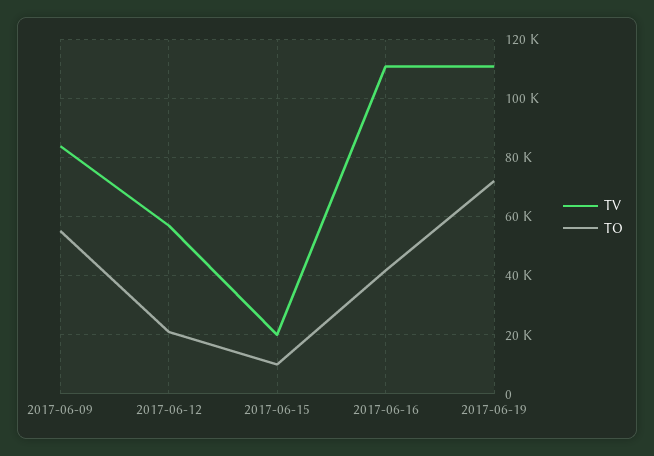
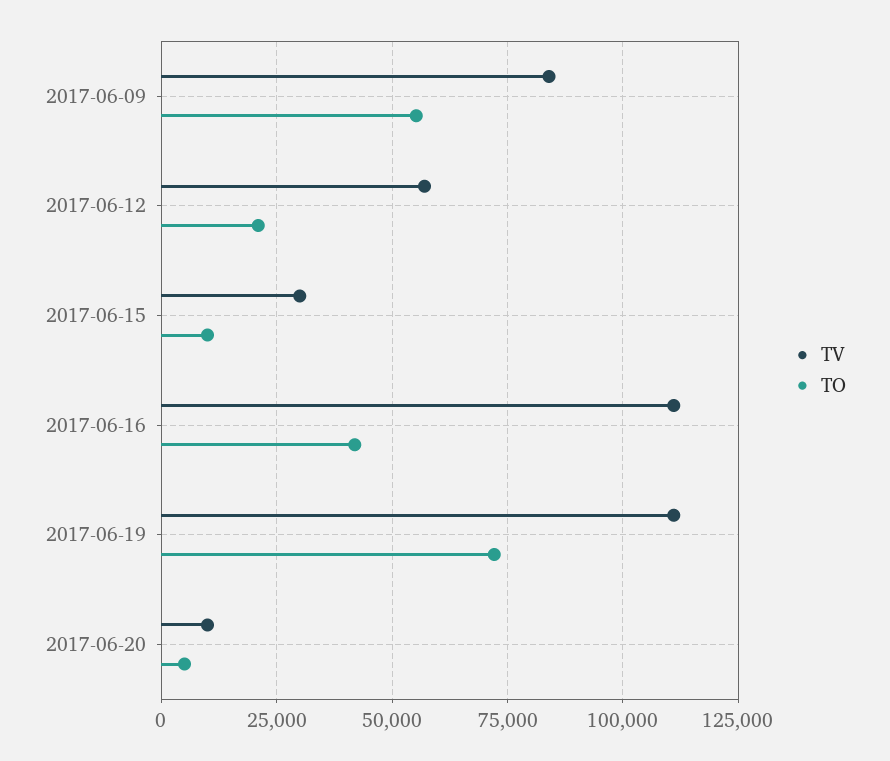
TV, 2017-06-15: 20000 -> 30000
TV, 2017-06-20: none -> 10000
TO, 2017-06-20: none -> 5000

